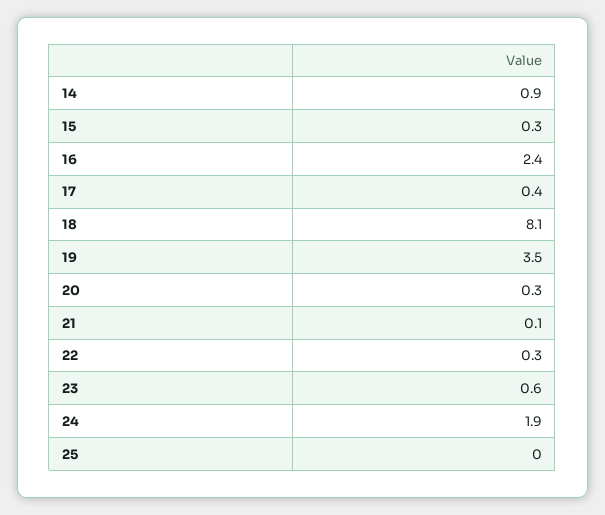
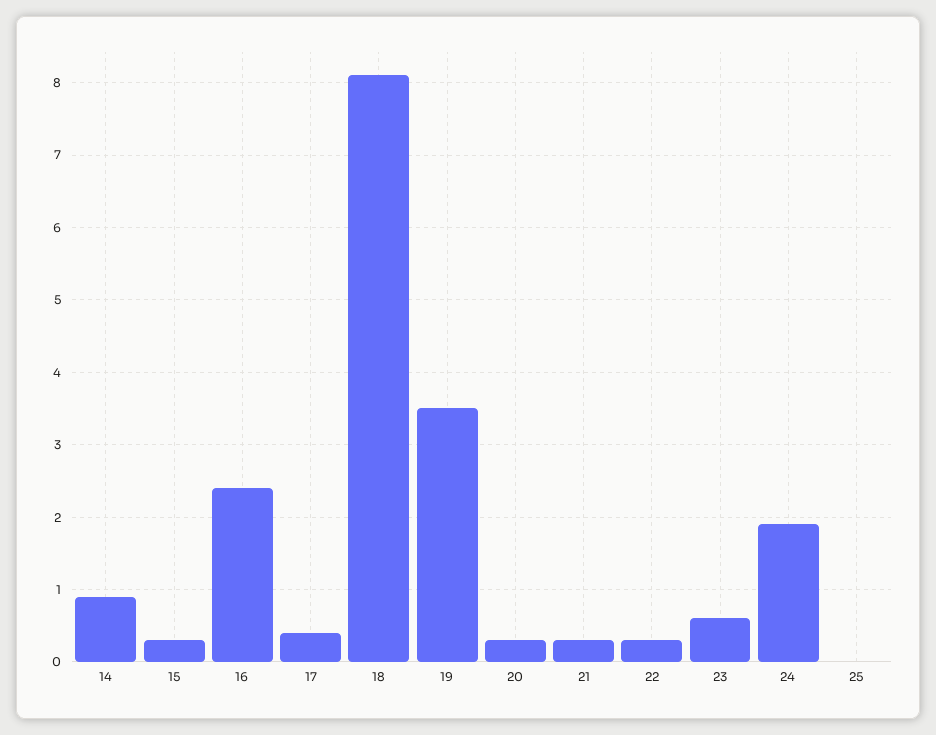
21: 0.1 -> 0.3

